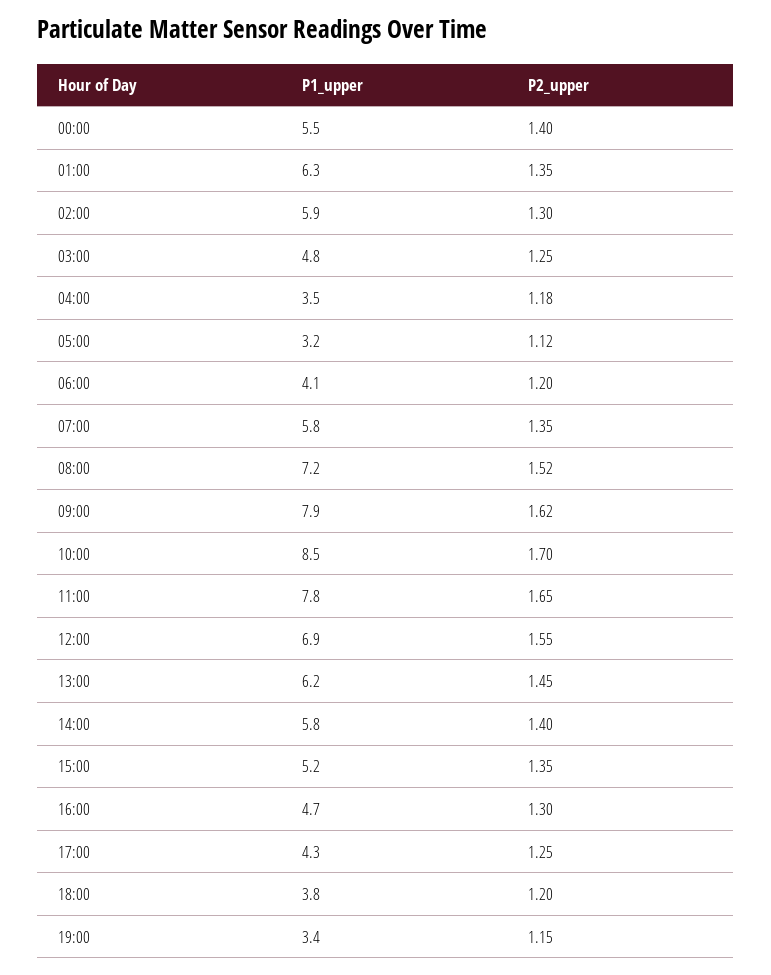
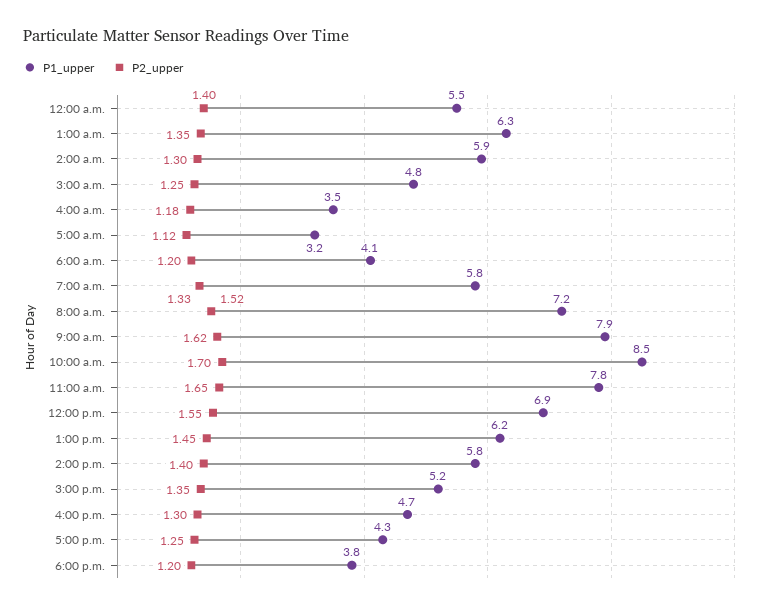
P2_upper, 07:00: 1.35 -> 1.33
P1_upper, 19:00: 3.4 -> none
P2_upper, 19:00: 1.15 -> none

